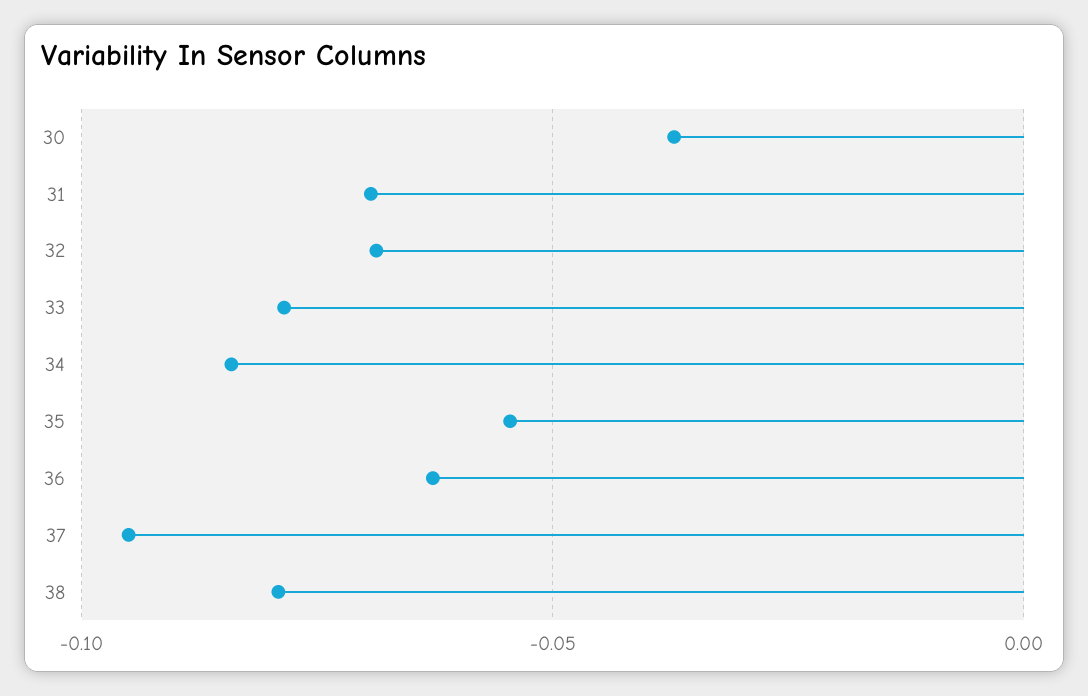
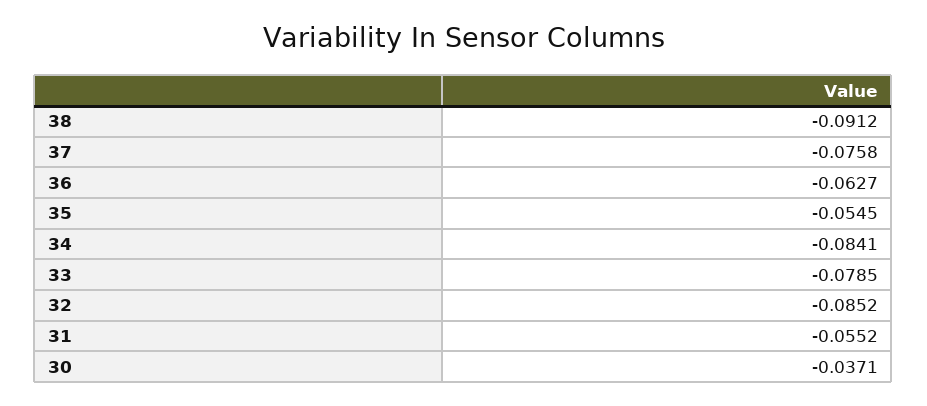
31: -0.07 -> -0.0552
32: -0.07 -> -0.0852
37: -0.095 -> -0.0758
38: -0.08 -> -0.0912

